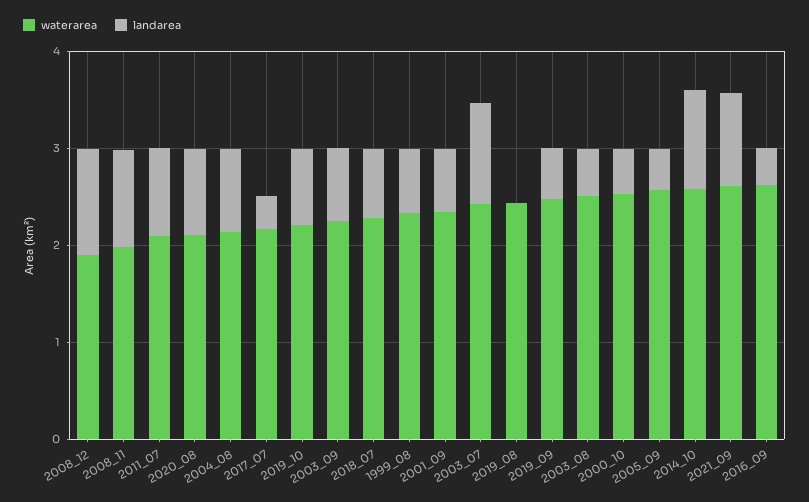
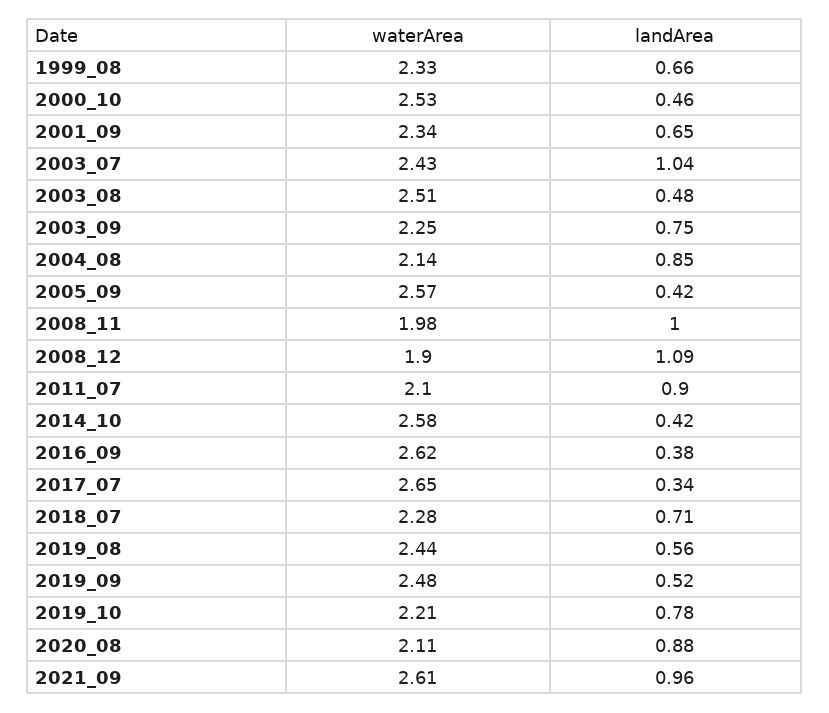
waterarea, 2017_07: 2.2 -> 2.65
landarea, 2019_08: 0 -> 0.56
landarea, 2014_10: 1 -> 0.42

